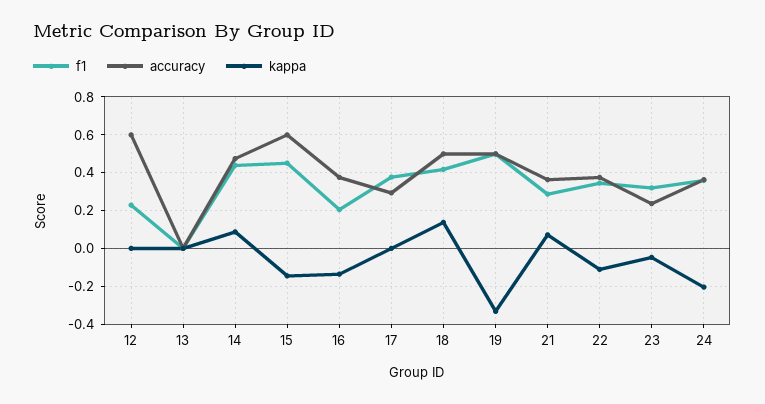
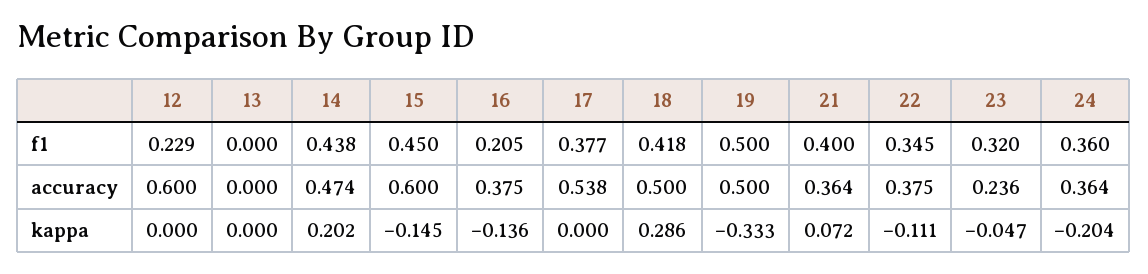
kappa, 14: 0.1 -> 0.202
accuracy, 17: 0.3 -> 0.538
kappa, 18: 0.15 -> 0.286
f1, 21: 0.3 -> 0.4

